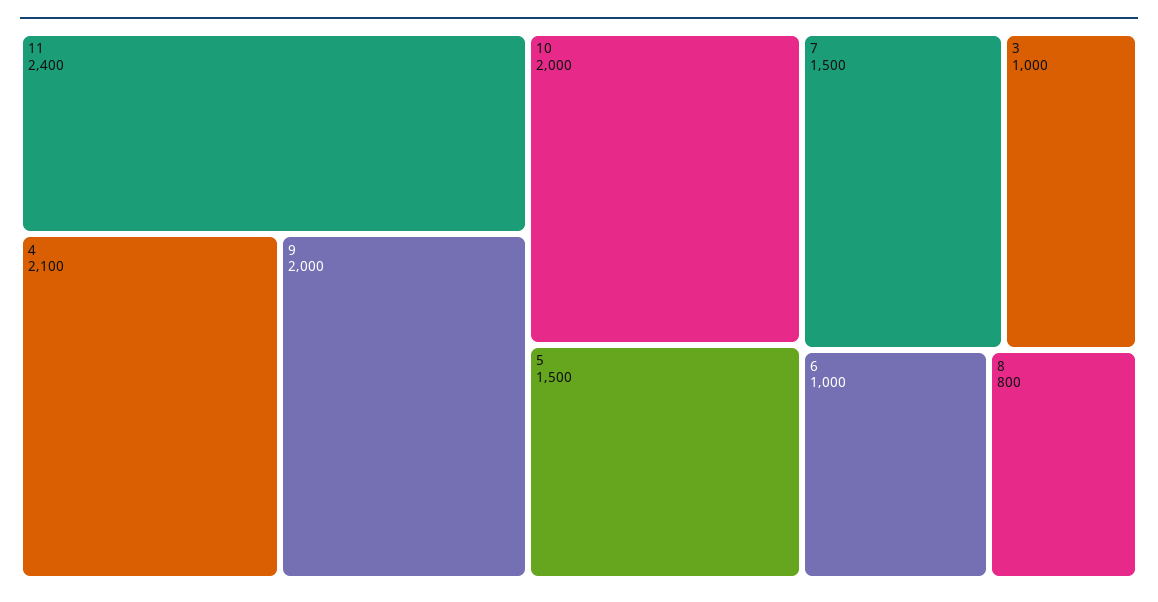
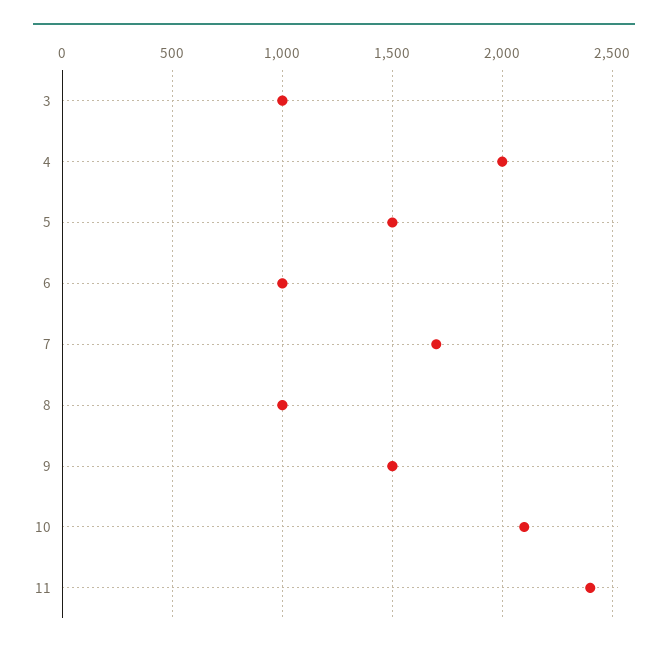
4: 2100 -> 2000
9: 2000 -> 1500
10: 2000 -> 2100
7: 1500 -> 1700
8: 800 -> 1000

